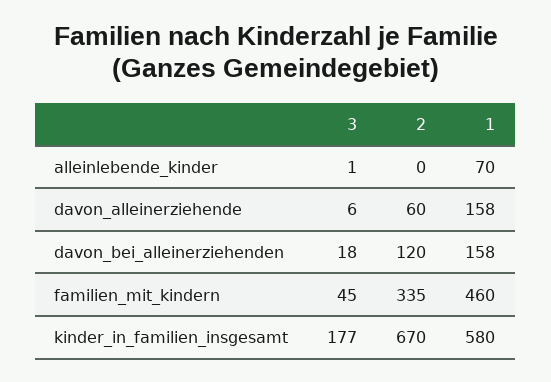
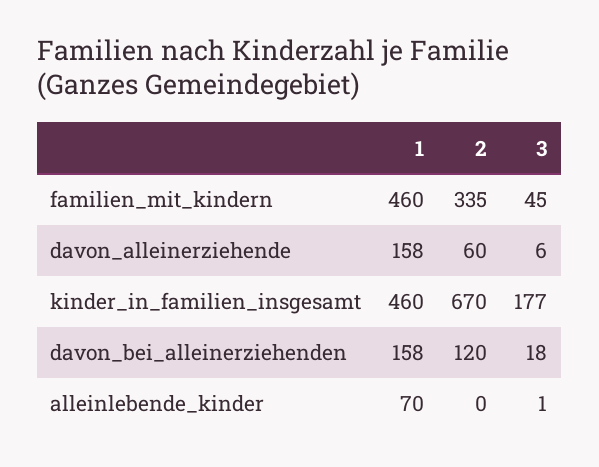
1, kinder_in_familien_insgesamt: 580 -> 460

